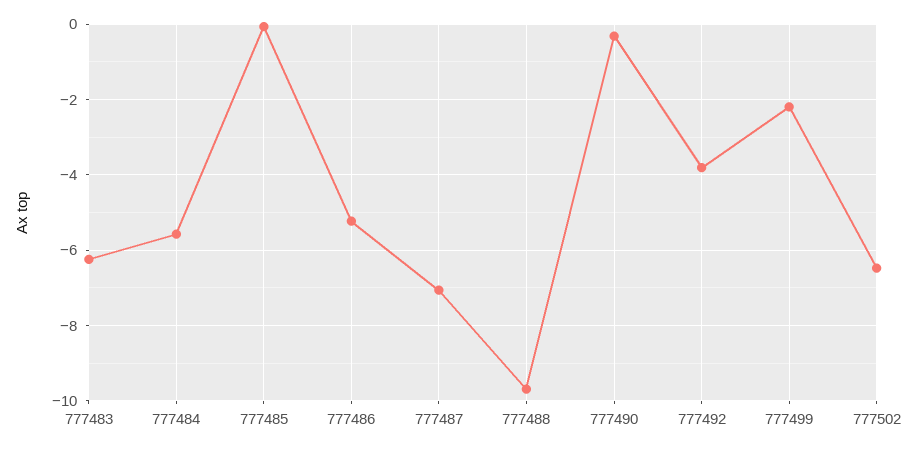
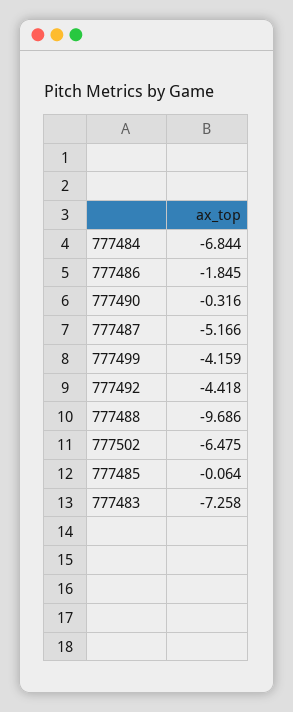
777483: -6.2 -> -7.258
777484: -5.6 -> -6.844
777486: -5.2 -> -1.845
777487: -7 -> -5.166
777492: -3.8 -> -4.418
777499: -2.2 -> -4.159

